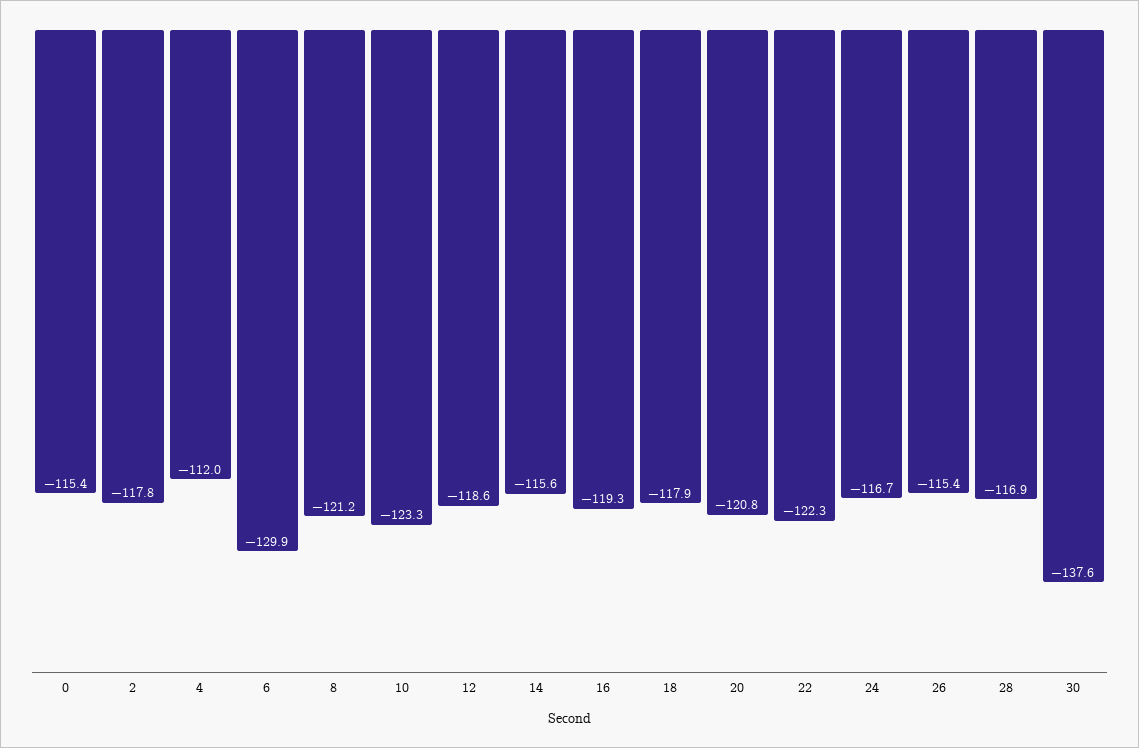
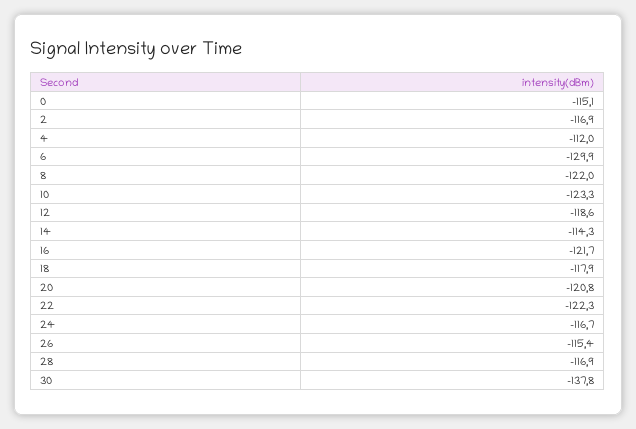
0: -115.4 -> -115.1
2: -117.8 -> -116.9
8: -121.2 -> -122
14: -115.6 -> -114.3
16: -119.3 -> -121.7
30: -137.6 -> -137.8

